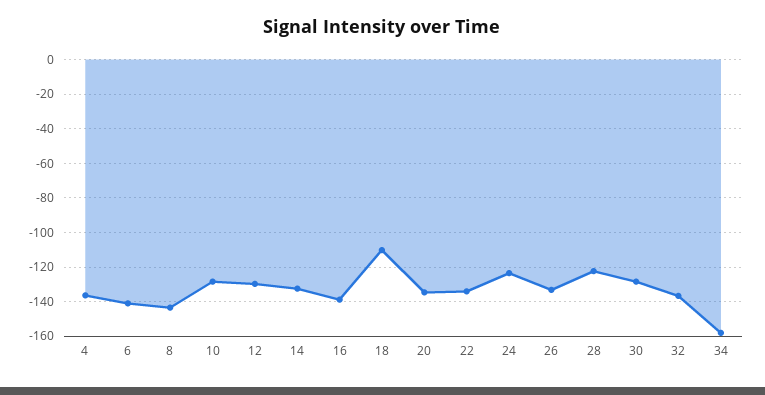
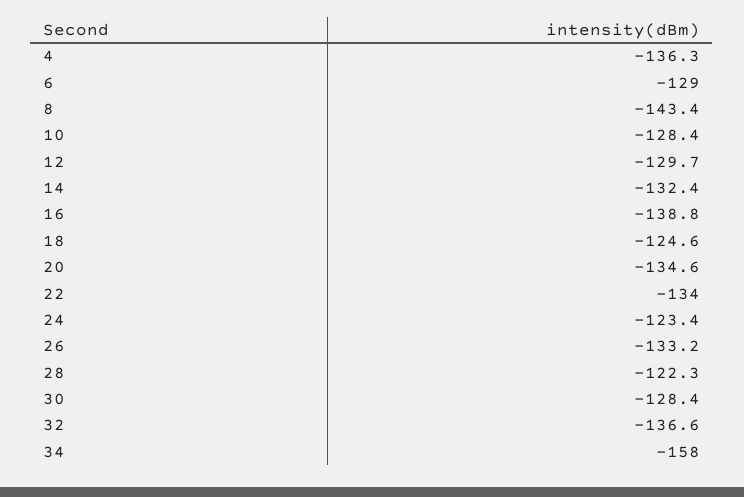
6: -140 -> -129
18: -110 -> -124.6

